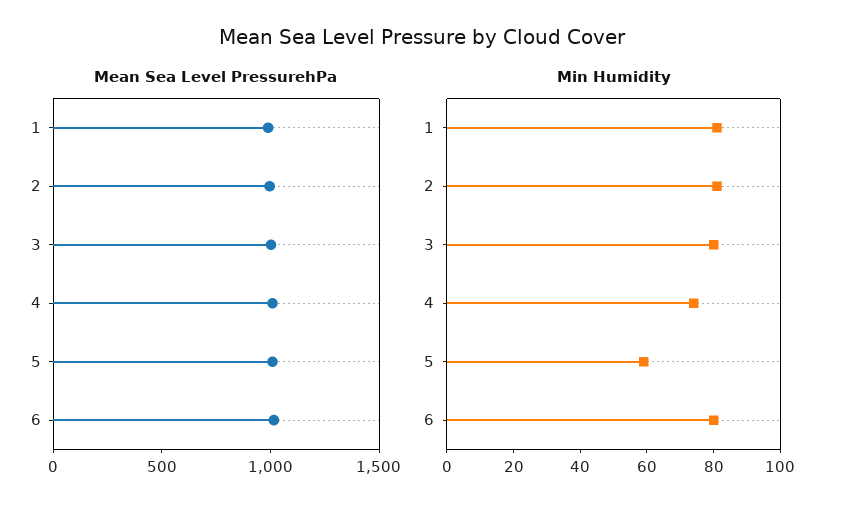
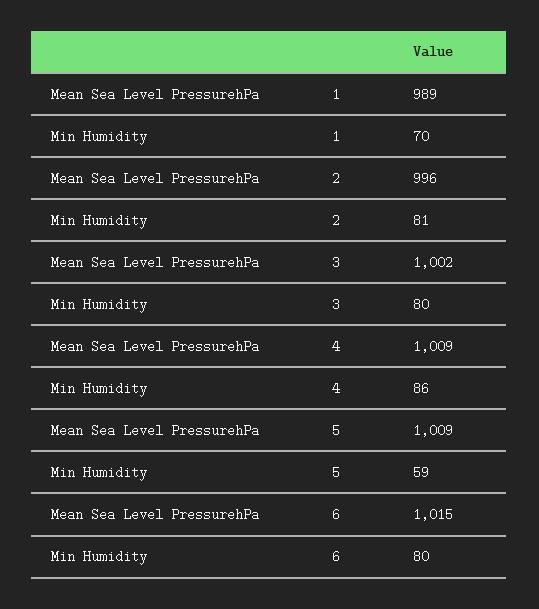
Min Humidity, 1: 80 -> 70
Min Humidity, 4: 75 -> 86

